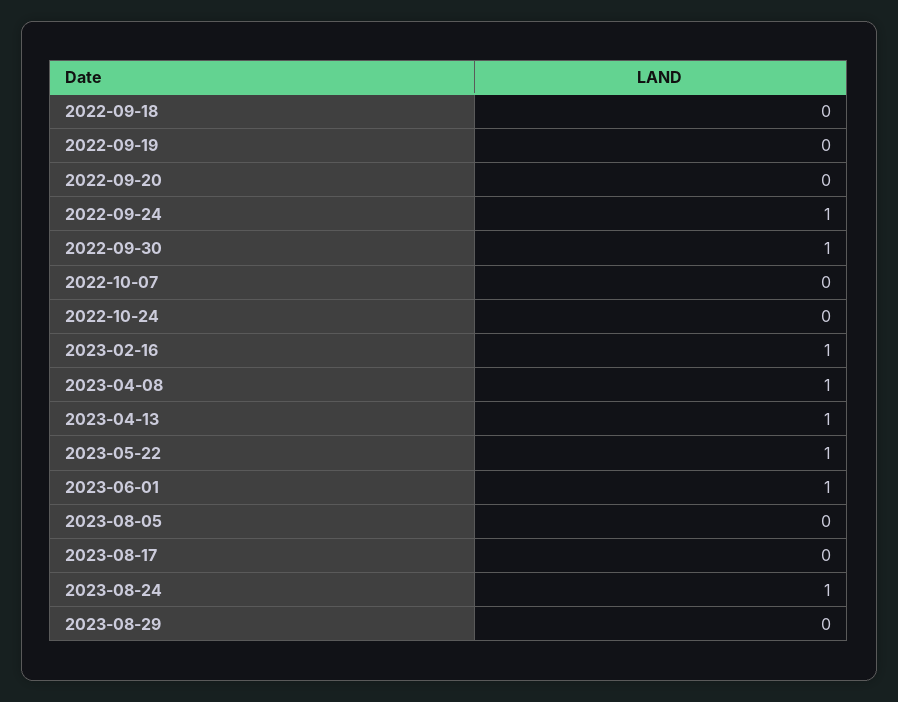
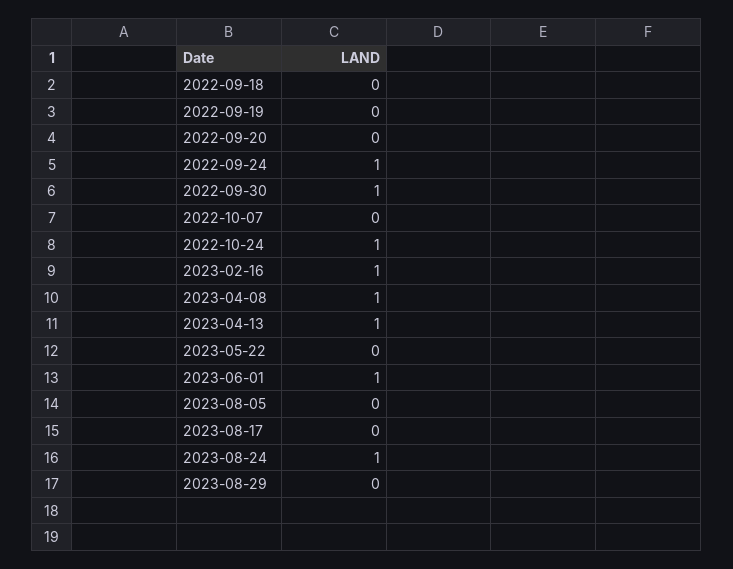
2022-10-24: 0 -> 1
2023-05-22: 1 -> 0

